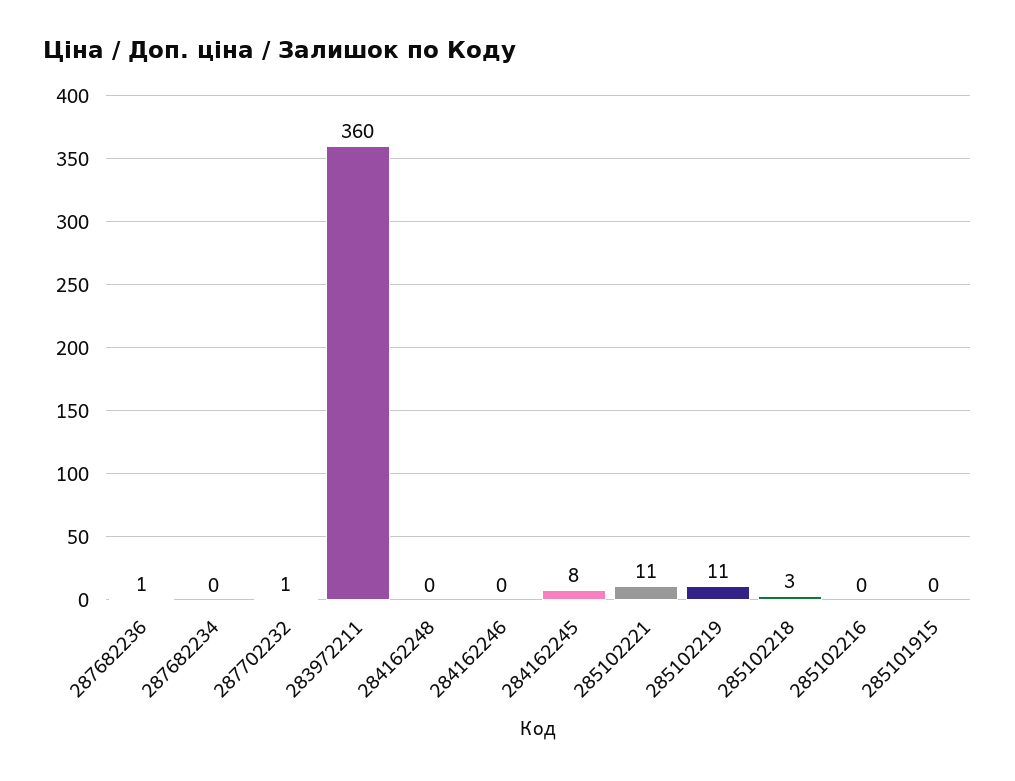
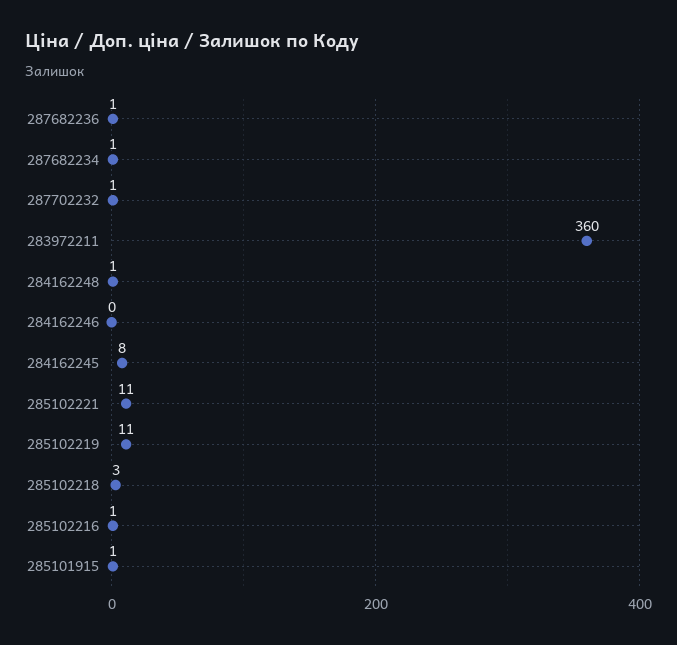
287682234: 0 -> 1
284162248: 0 -> 1
285102216: 0 -> 1
285101915: 0 -> 1

